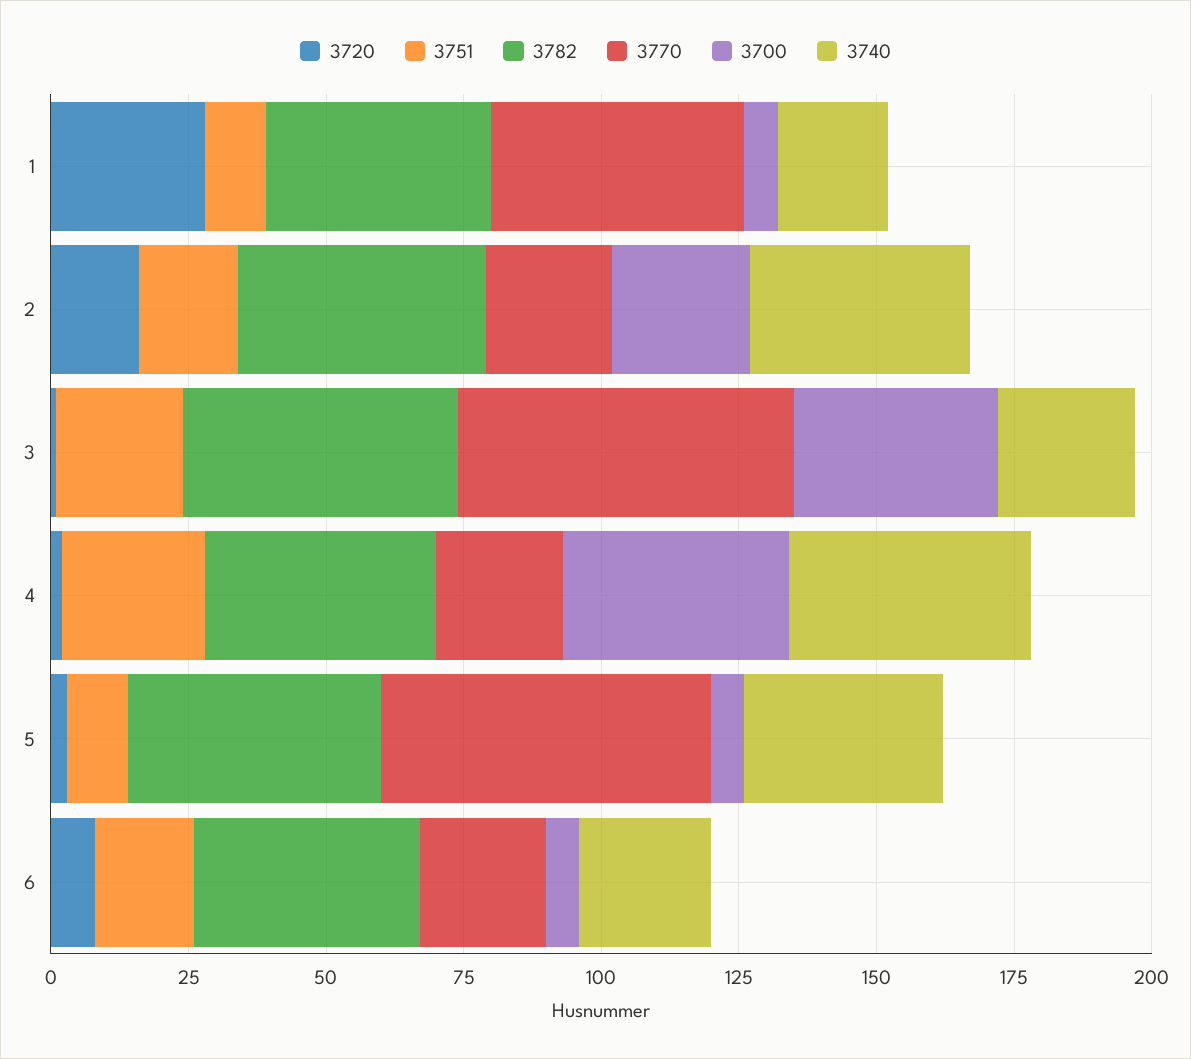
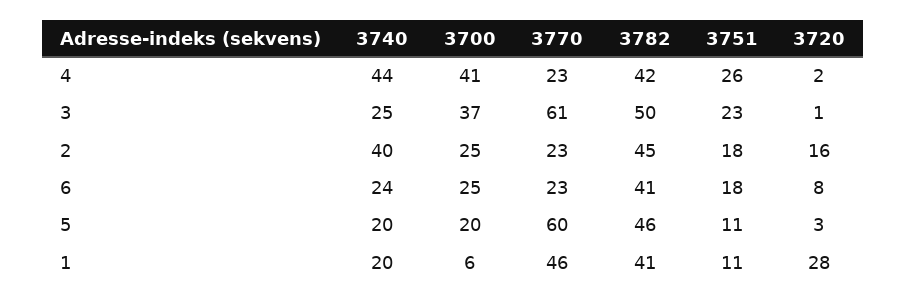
3700, 5: 5 -> 20
3740, 5: 35 -> 20
3700, 6: 5 -> 25

